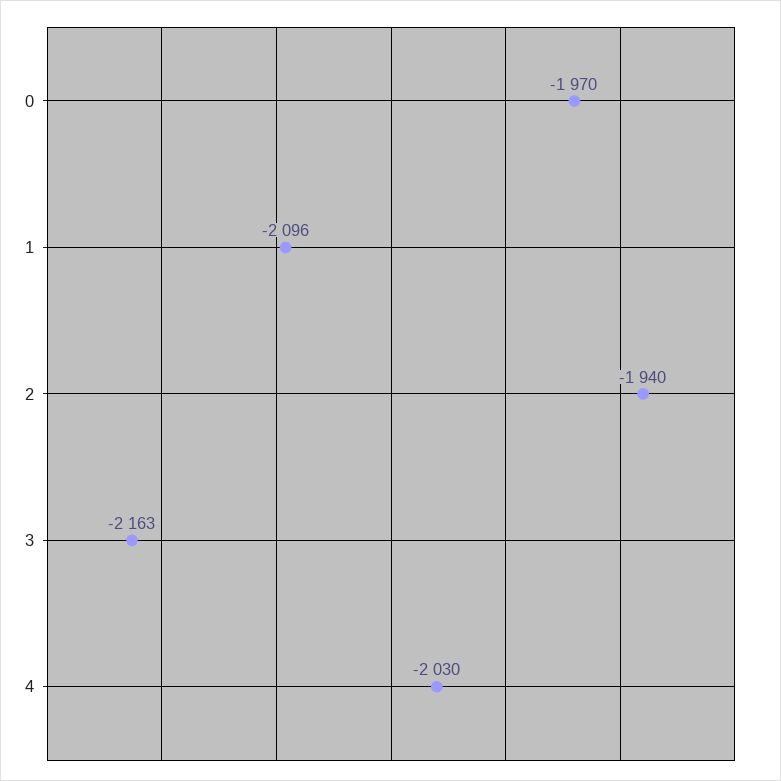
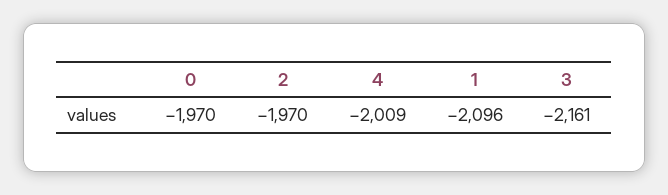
2: -1940 -> -1970
3: -2163 -> -2161
4: -2030 -> -2009

